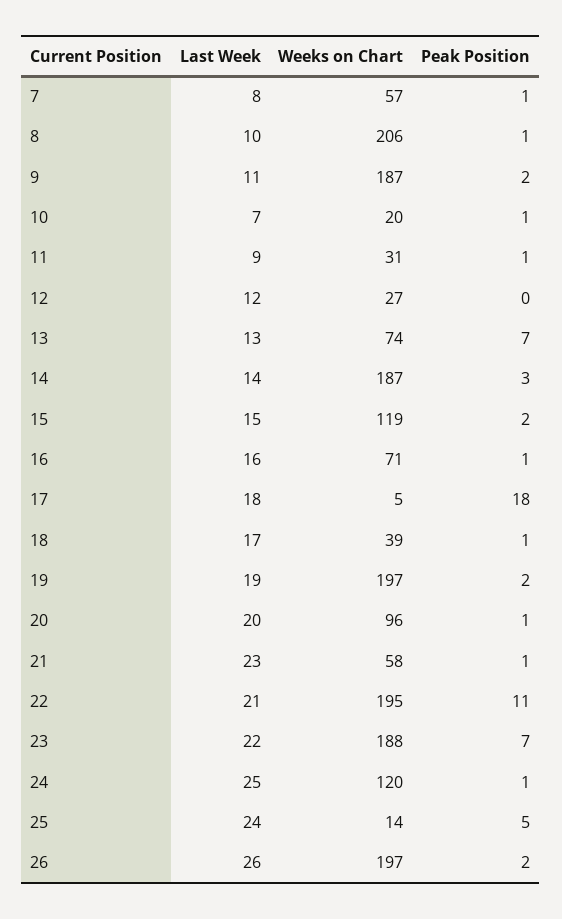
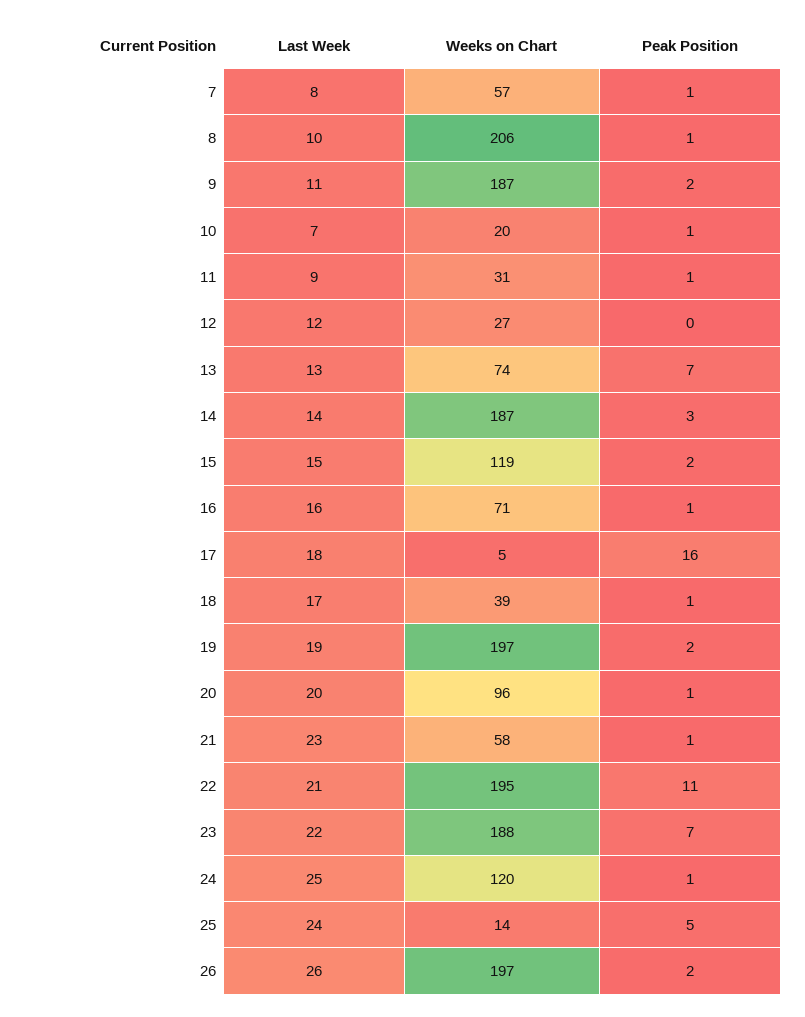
Peak Position, 17: 18 -> 16

